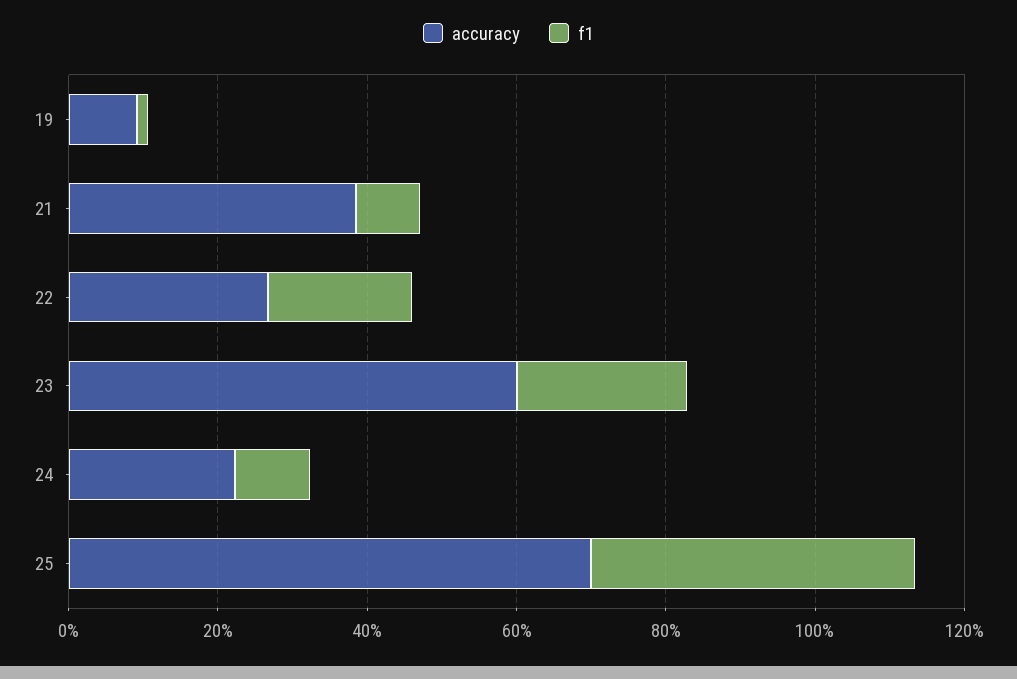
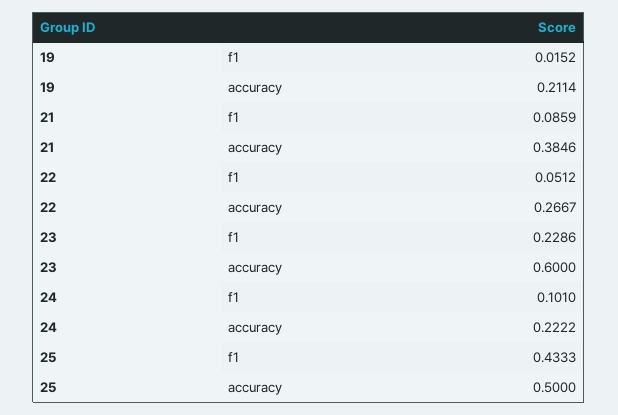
accuracy, 19: 0.1 -> 0.2114
f1, 22: 0.2 -> 0.0512
accuracy, 25: 0.7 -> 0.5

